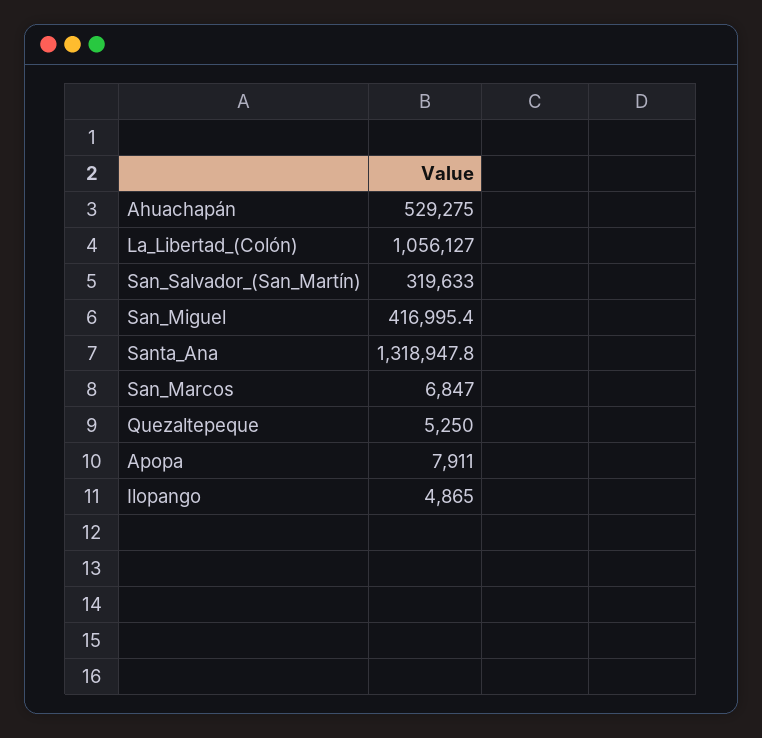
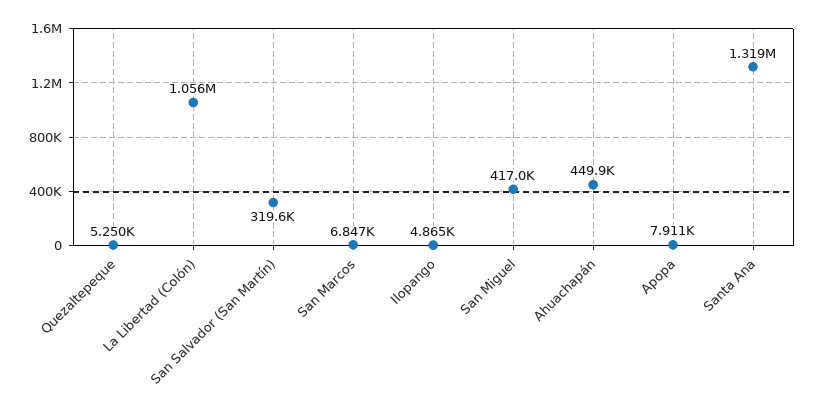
Ahuachapán: 529275 -> 449900

